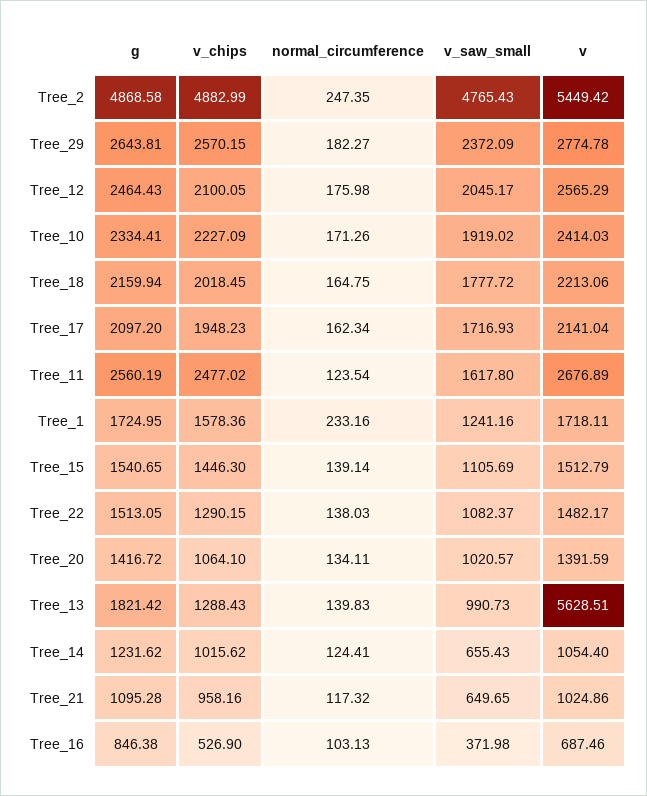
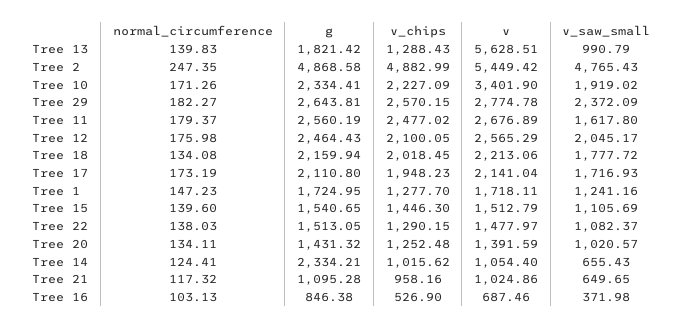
v, Tree_10: 2414.03 -> 3401.9
normal_circumference, Tree_18: 164.75 -> 134.08
g, Tree_17: 2097.2 -> 2110.8
normal_circumference, Tree_17: 162.34 -> 173.19
normal_circumference, Tree_11: 123.54 -> 179.37
v_chips, Tree_1: 1578.36 -> 1277.7
normal_circumference, Tree_1: 233.16 -> 147.23
normal_circumference, Tree_15: 139.14 -> 139.6
v, Tree_22: 1482.17 -> 1477.97
g, Tree_20: 1416.72 -> 1431.32
v_chips, Tree_20: 1064.1 -> 1252.48
v_saw_small, Tree_13: 990.73 -> 990.79
g, Tree_14: 1231.62 -> 2334.21

